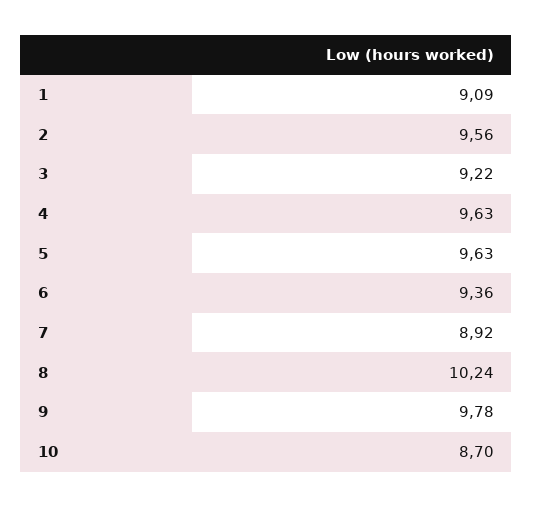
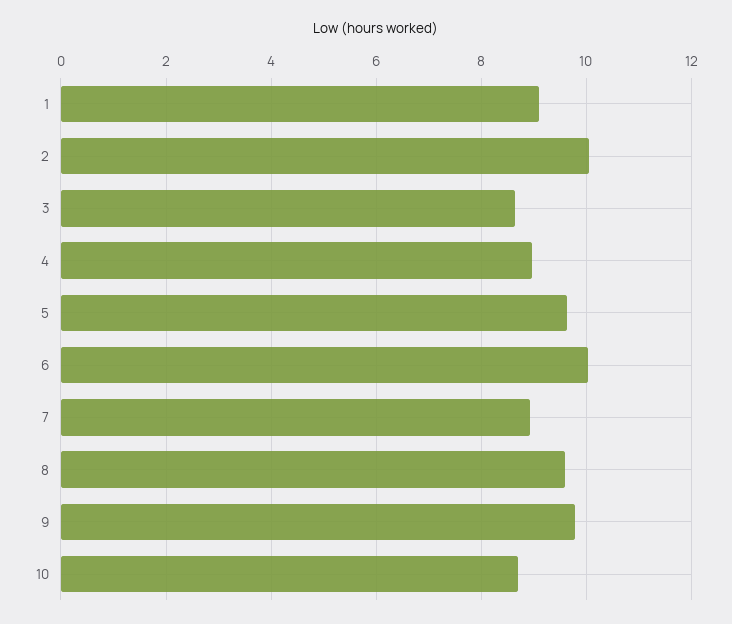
2: 9.56 -> 10
3: 9.22 -> 8.6
4: 9.63 -> 9
6: 9.36 -> 10
8: 10.24 -> 9.6

